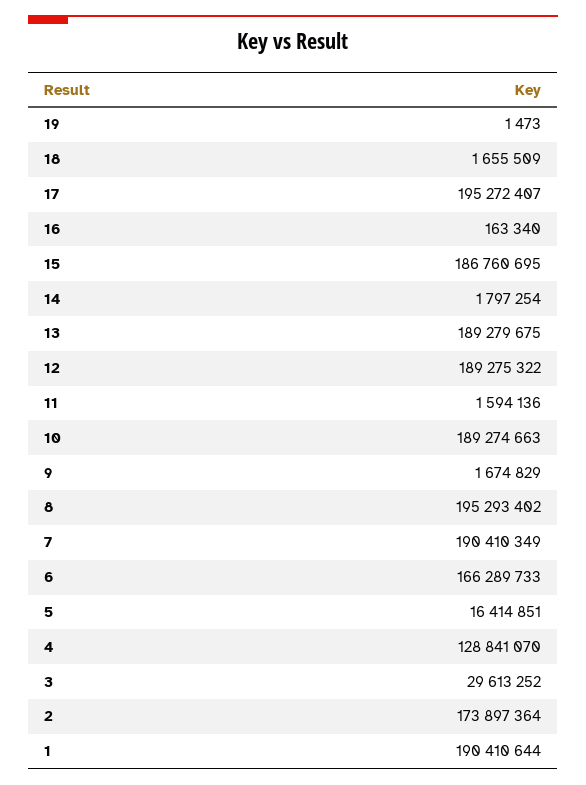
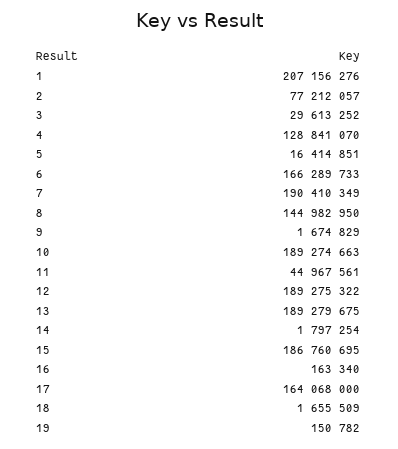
19: 1473 -> 150782
17: 195272407 -> 164068000
11: 1594136 -> 44967561
8: 195293402 -> 144982950
2: 173897364 -> 77212057
1: 190410644 -> 207156276

